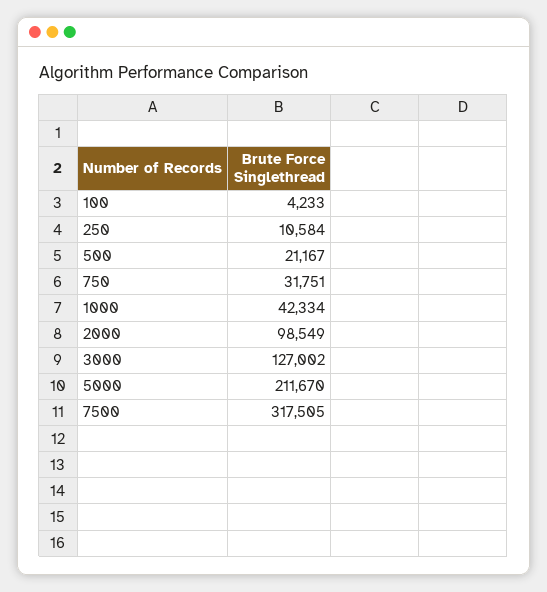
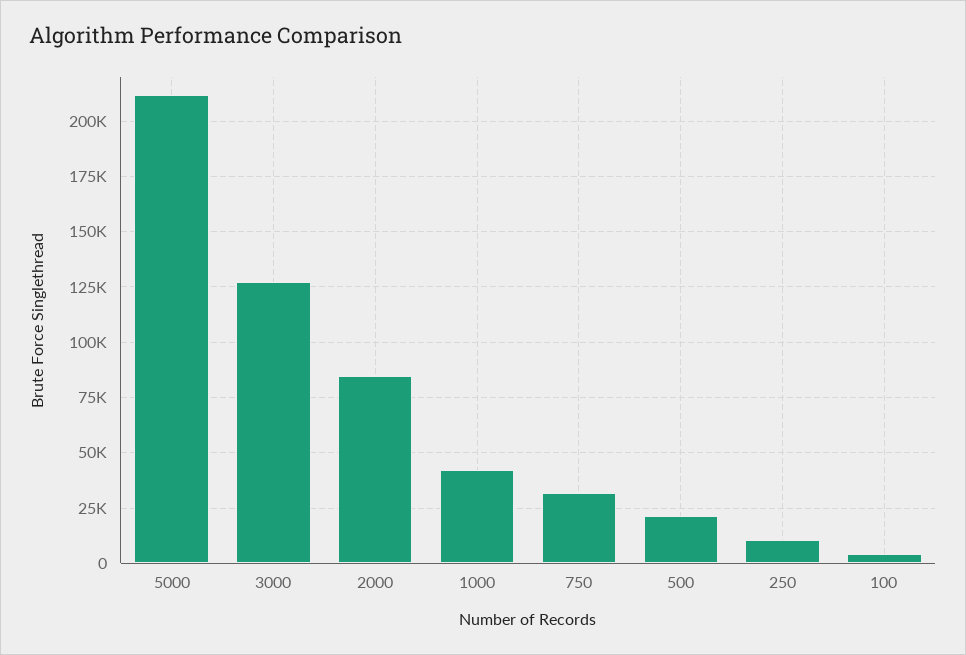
2000: 98549 -> 85000
7500: 317505 -> none

